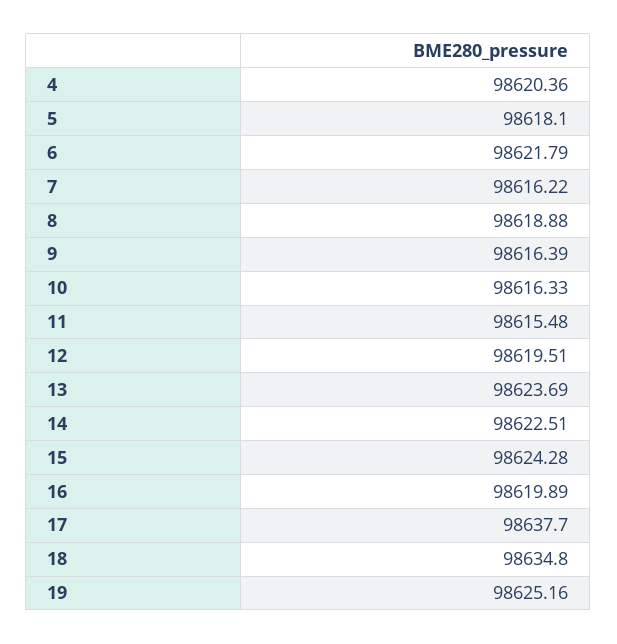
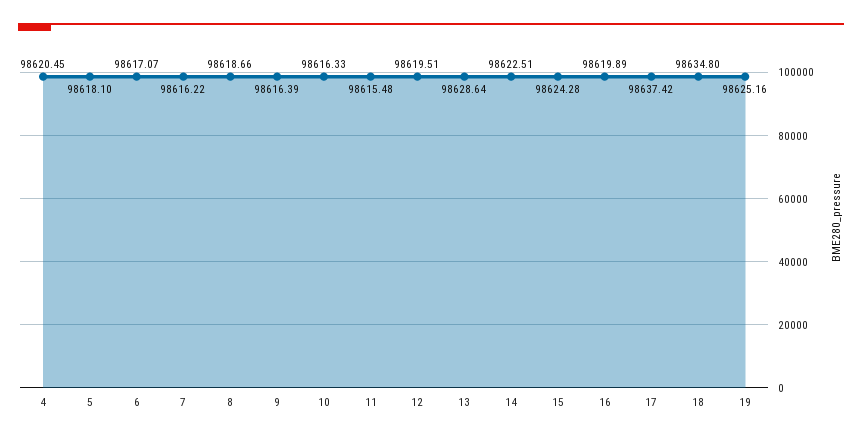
4: 98620.36 -> 98620.45
6: 98621.79 -> 98617.07
8: 98618.88 -> 98618.66
13: 98623.69 -> 98628.64
17: 98637.7 -> 98637.42

